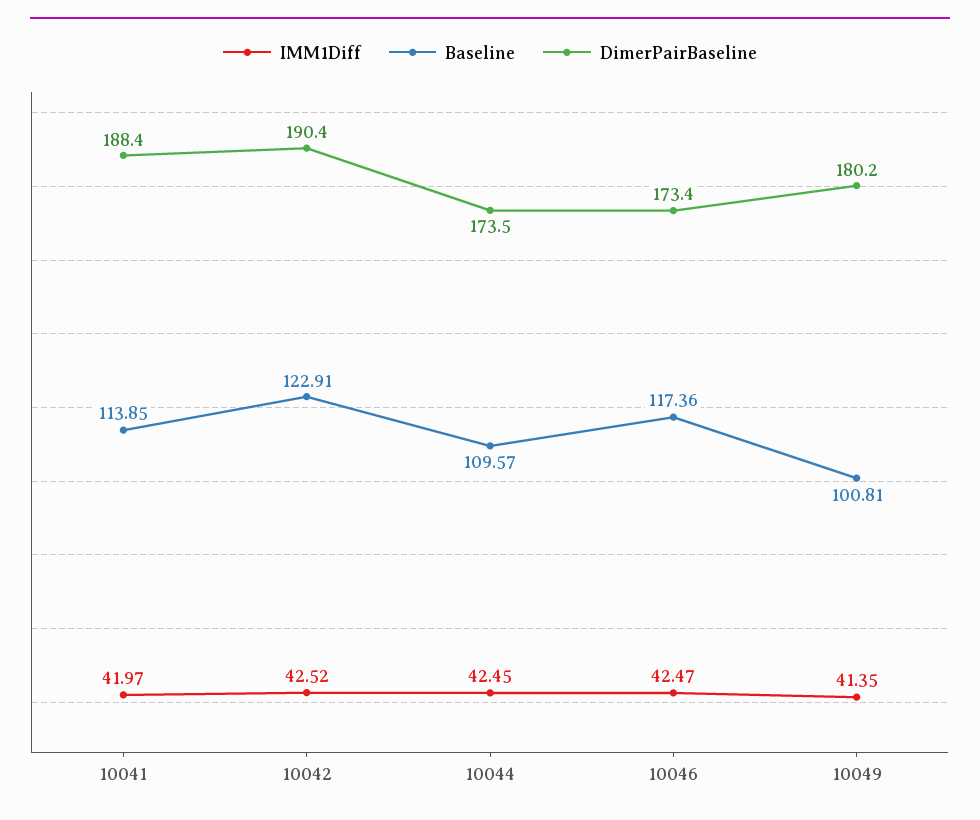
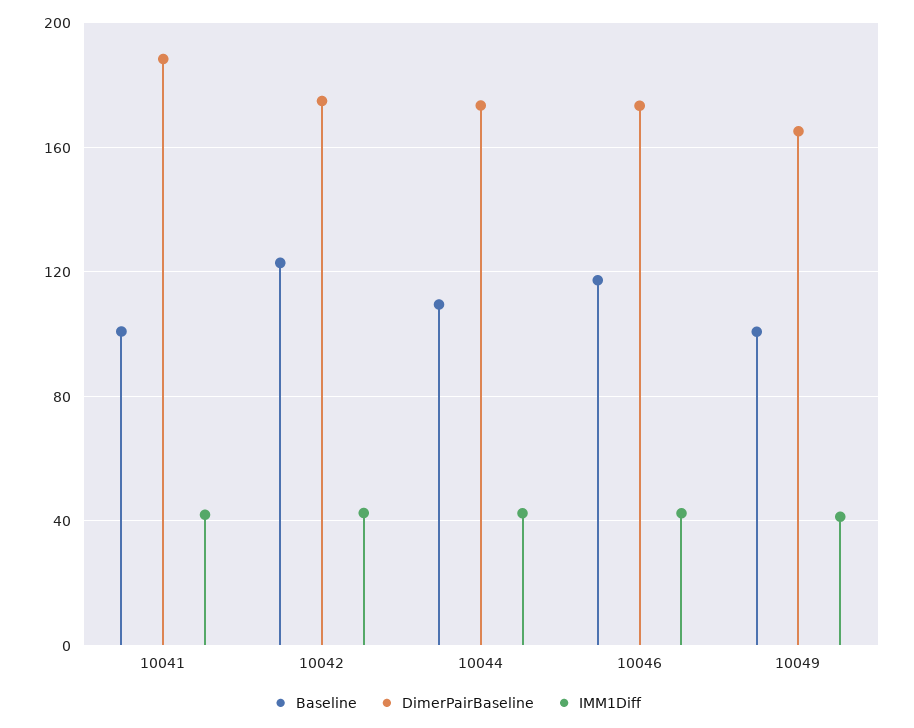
Baseline, 10041: 113.85 -> 100
DimerPairBaseline, 10042: 190.4 -> 175
DimerPairBaseline, 10049: 180.2 -> 165

